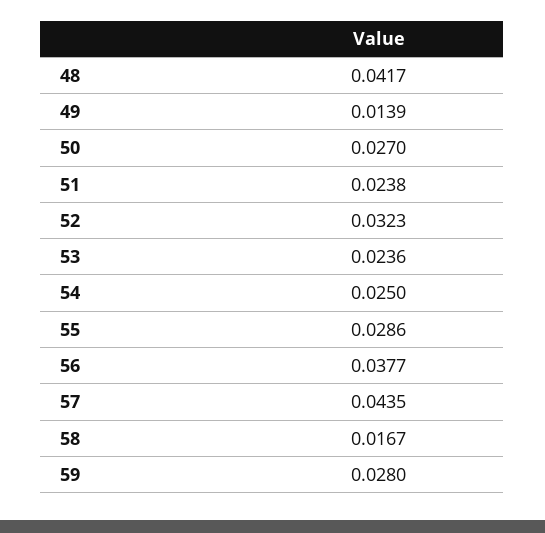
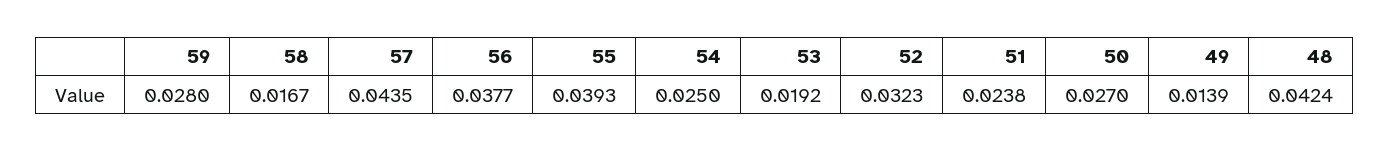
48: 0.0417 -> 0.0424
53: 0.0236 -> 0.0192
55: 0.0286 -> 0.0393

